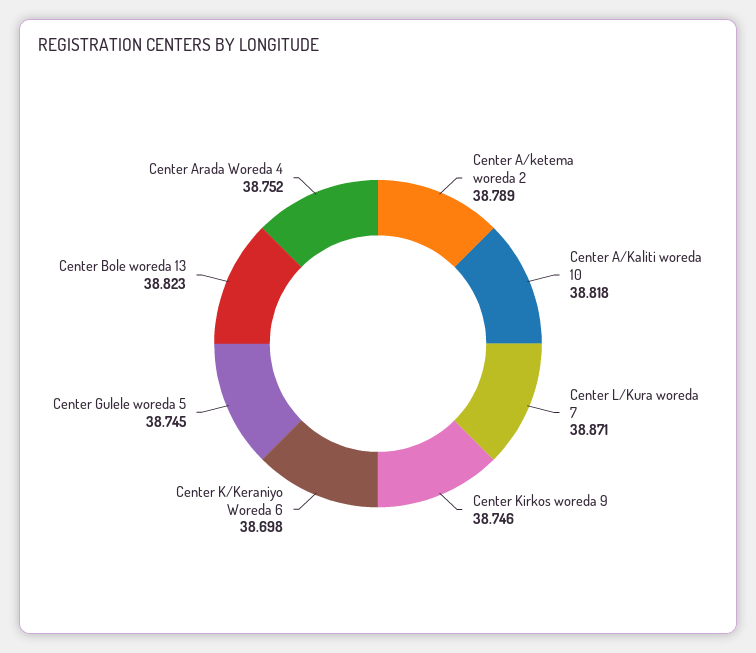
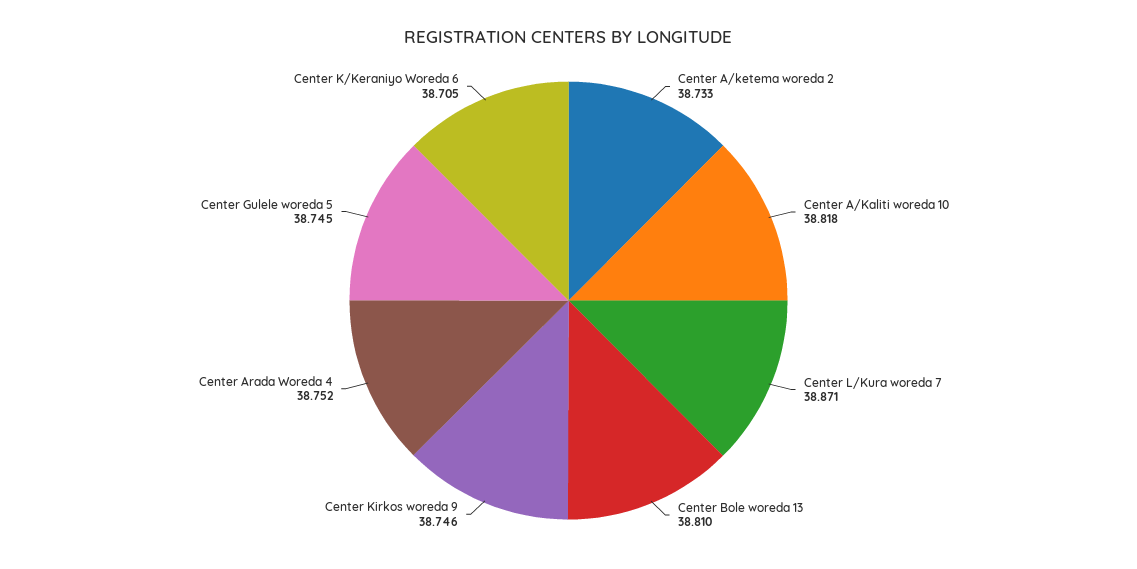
Center A/ketema woreda 2: 38.789 -> 38.733
Center K/Keraniyo Woreda 6: 38.698 -> 38.705
Center Bole woreda 13: 38.823 -> 38.81

